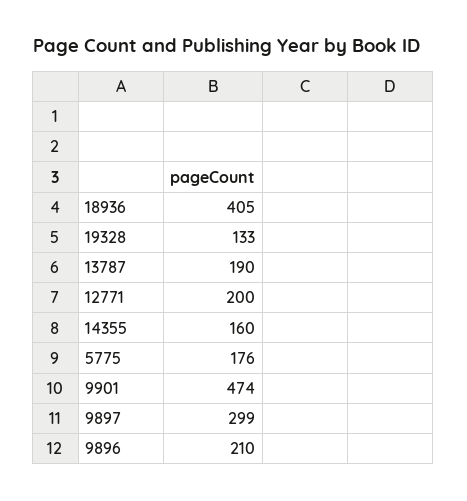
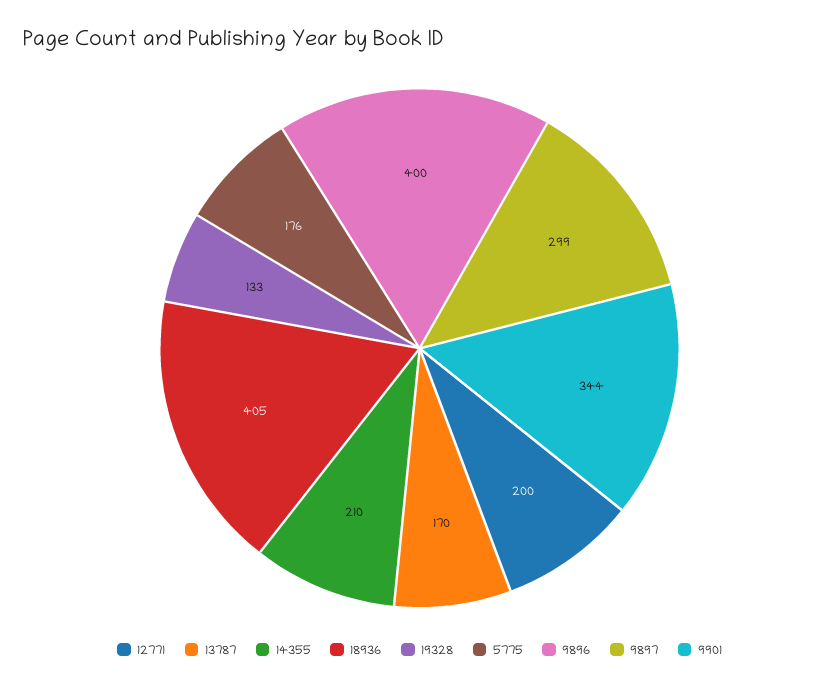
13787: 190 -> 170
14355: 160 -> 210
9901: 474 -> 344
9896: 210 -> 400

